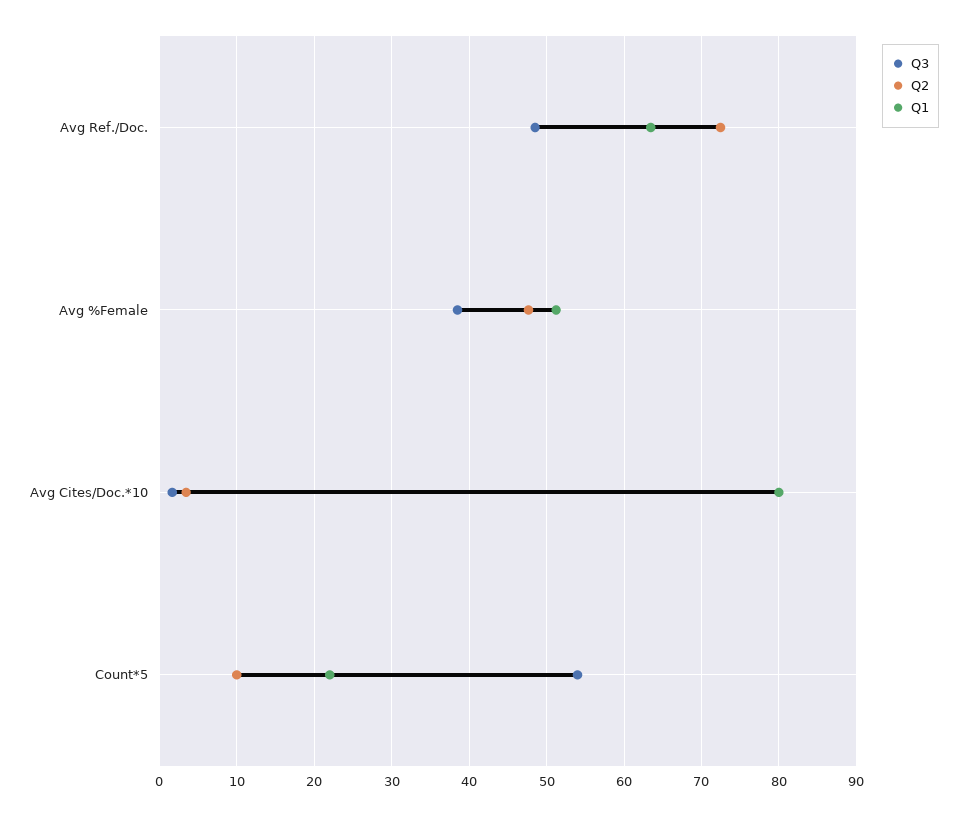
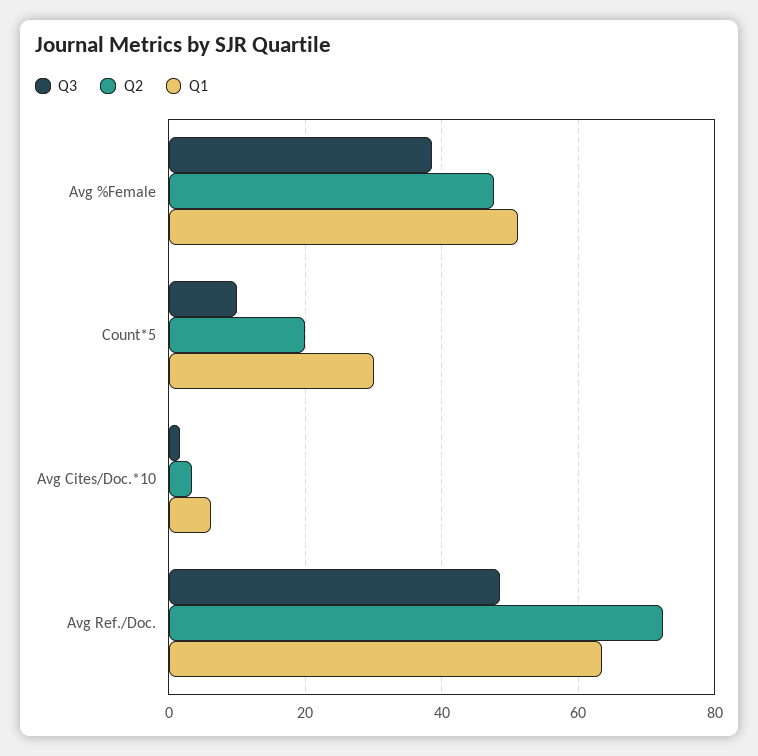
Q1, Avg Cites/Doc.*10: 80 -> 6
Q3, Count*5: 54 -> 10
Q2, Count*5: 10 -> 20
Q1, Count*5: 22 -> 30

